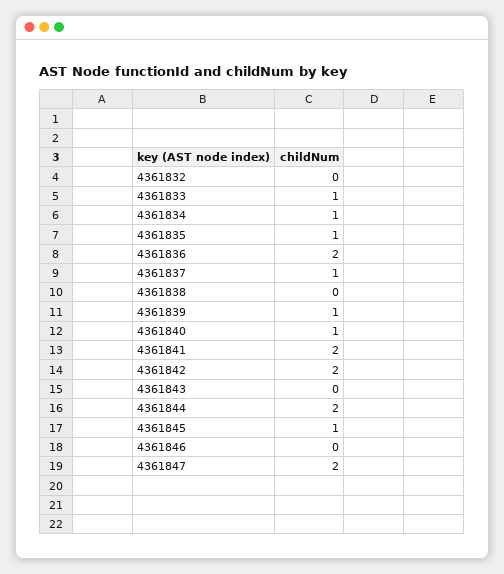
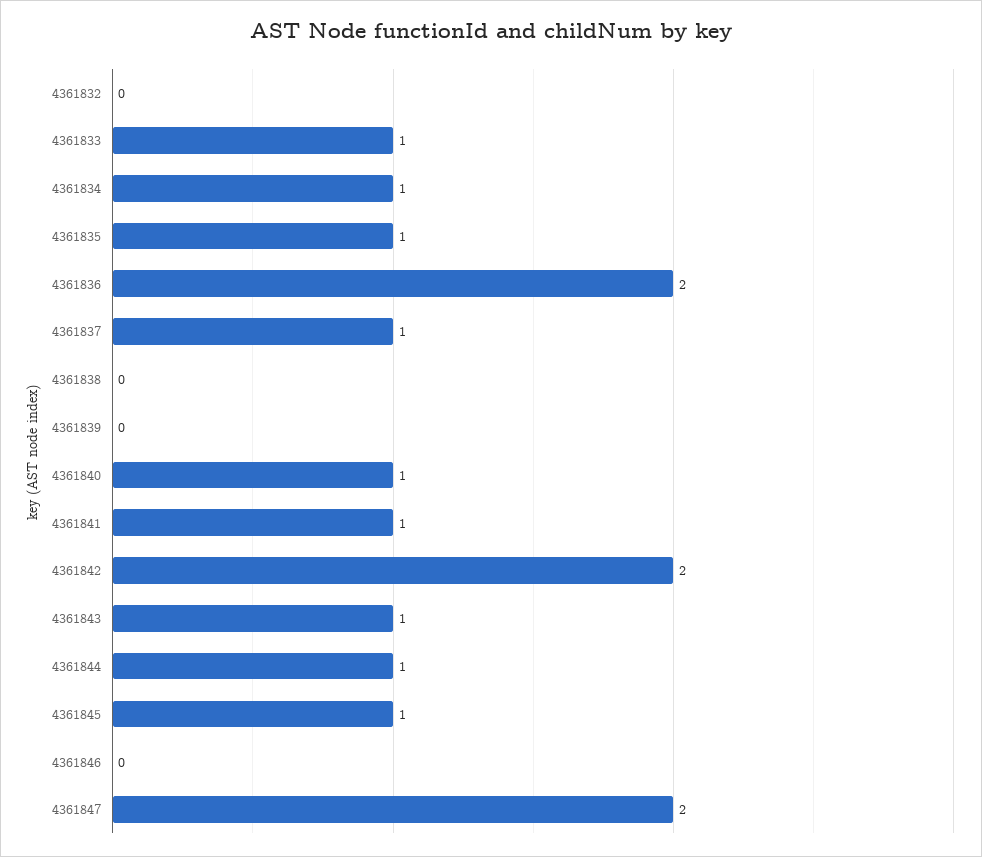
4361839: 1 -> 0
4361841: 2 -> 1
4361843: 0 -> 1
4361844: 2 -> 1

